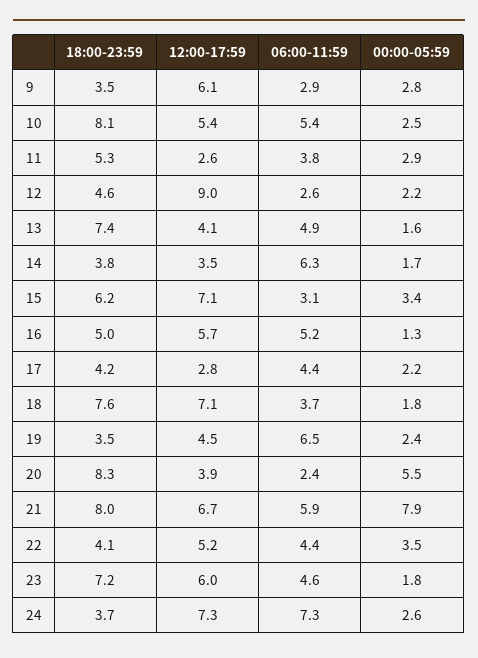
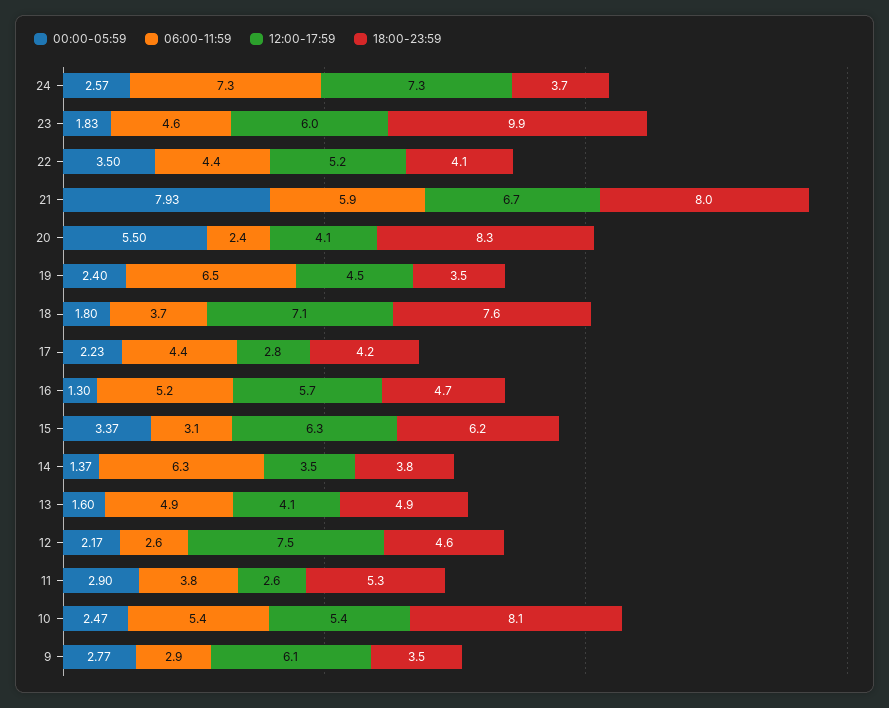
12:00-17:59, 12: 9 -> 7.5
18:00-23:59, 13: 7.4 -> 4.9
00:00-05:59, 14: 1.7 -> 1.37
12:00-17:59, 15: 7.1 -> 6.3
18:00-23:59, 16: 5 -> 4.7
12:00-17:59, 20: 3.9 -> 4.1
18:00-23:59, 23: 7.2 -> 9.9

